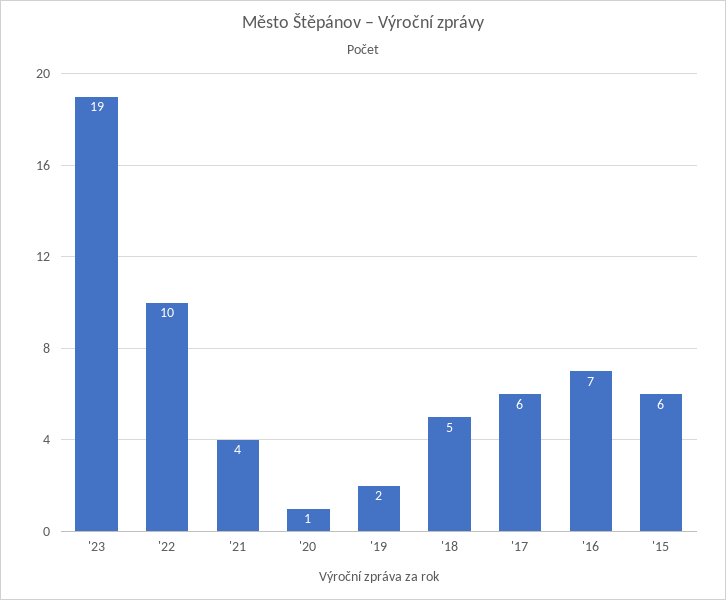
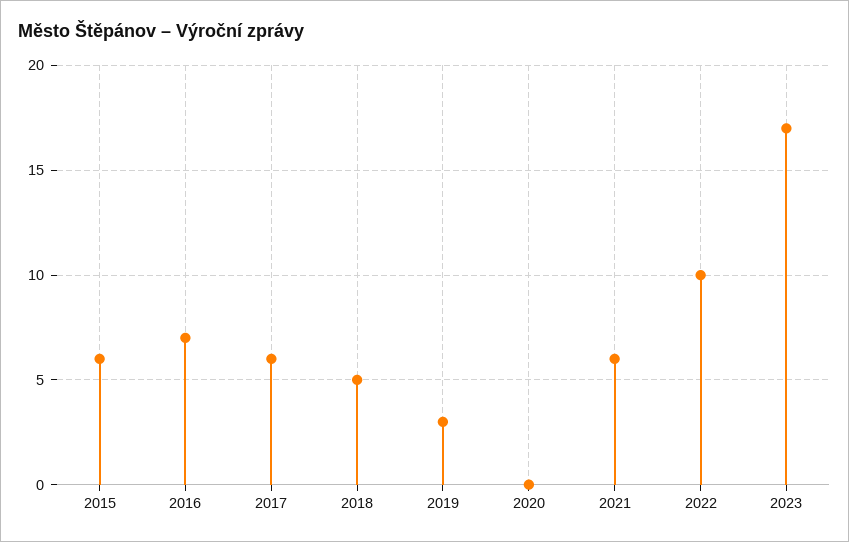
'23: 19 -> 17
'21: 4 -> 6
'20: 1 -> 0
'19: 2 -> 3

